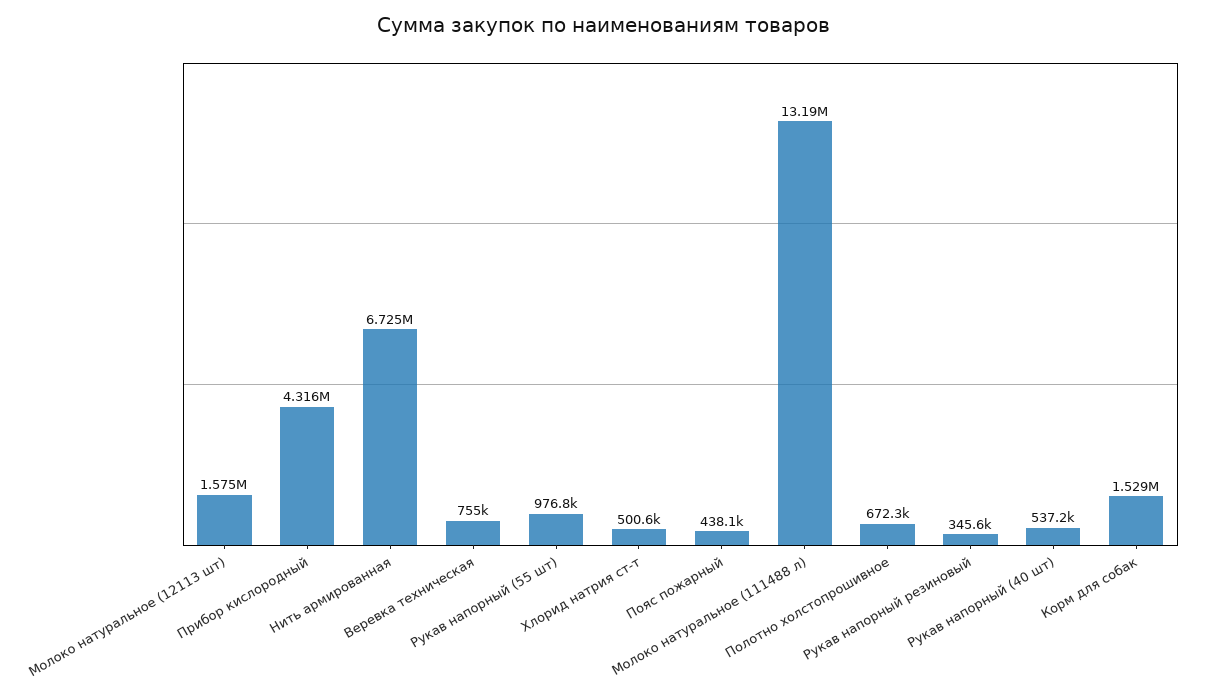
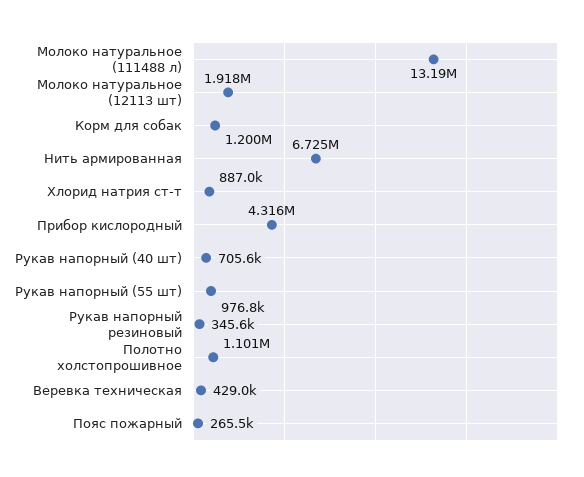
Молоко натуральное (12113 шт): 1575000 -> 1918000
Веревка техническая: 755000 -> 429000
Хлорид натрия ст-т: 500600 -> 887000
Пояс пожарный: 438100 -> 265500
Полотно холстопрошивное: 672300 -> 1101000
Рукав напорный (40 шт): 537200 -> 705600
Корм для собак: 1529000 -> 1200000

